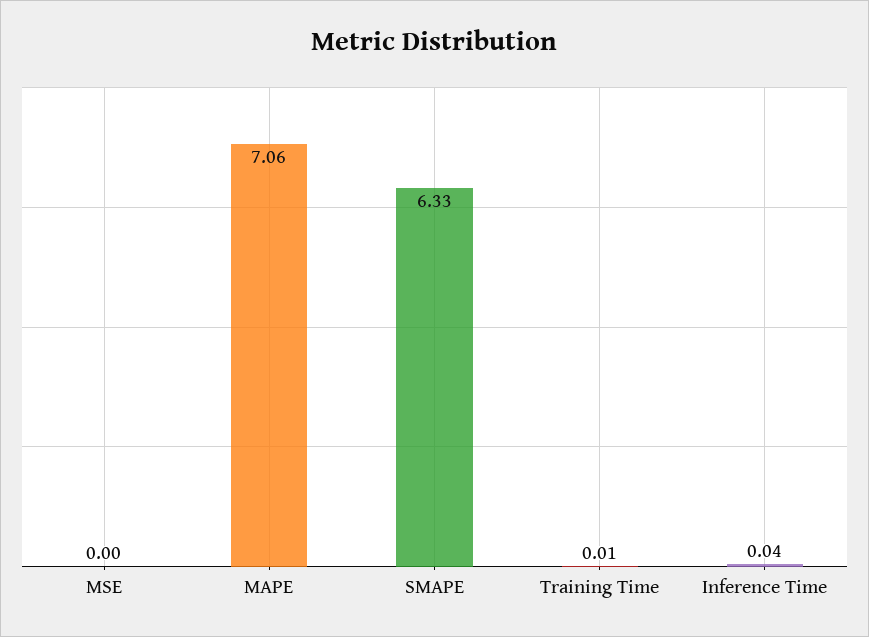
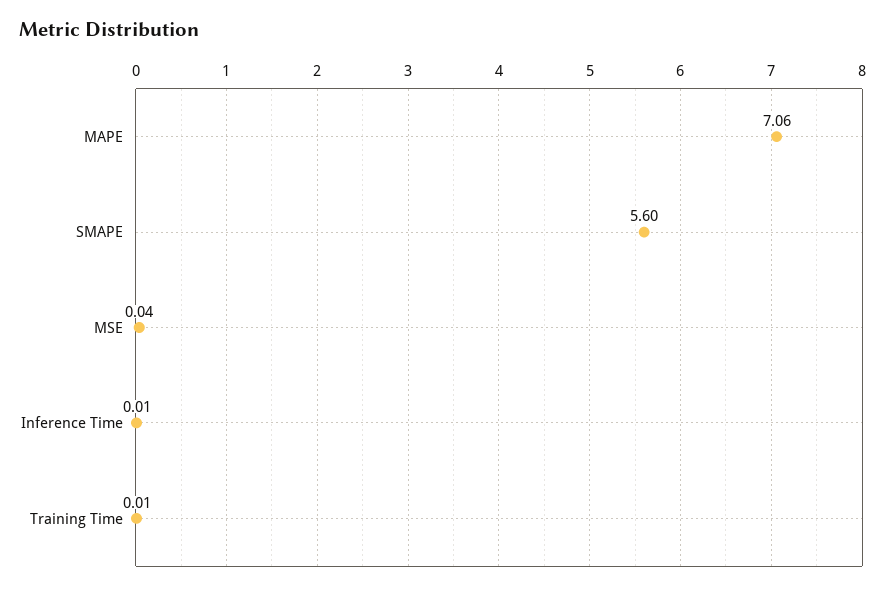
MSE: 0 -> 0.04
SMAPE: 6.33 -> 5.6
Inference Time: 0.04 -> 0.01

